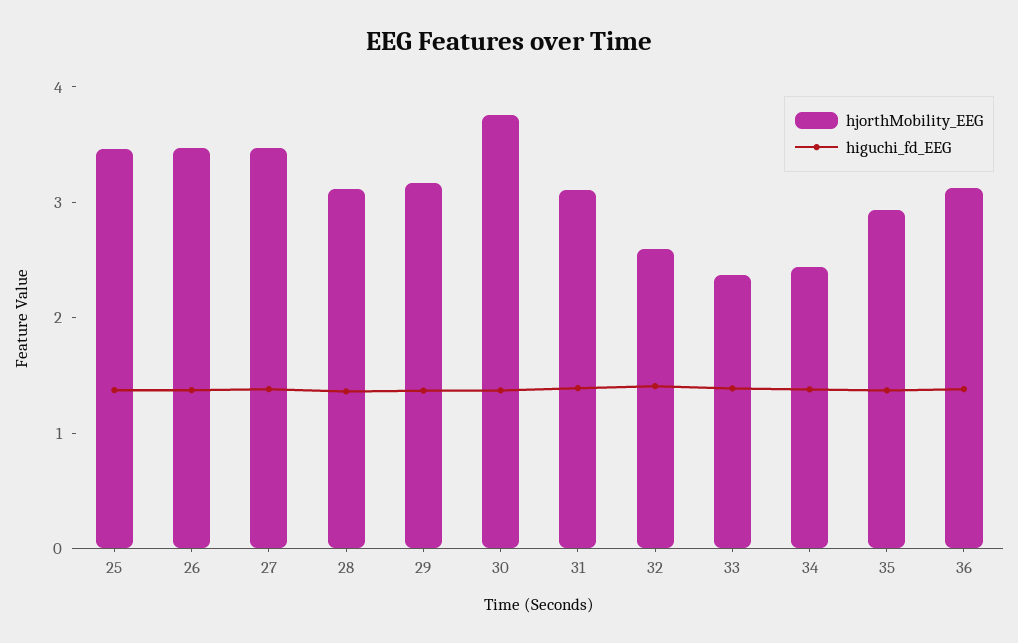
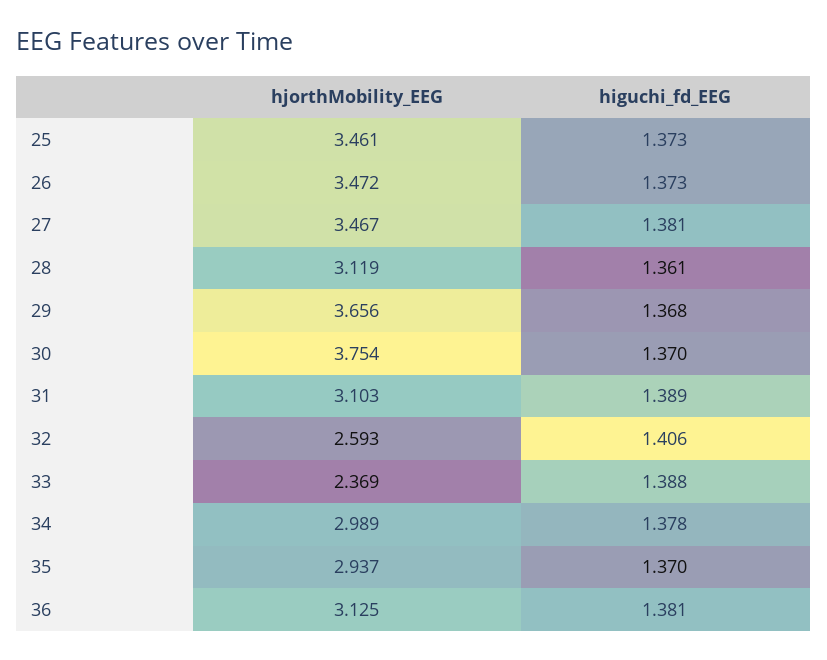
hjorthMobility_EEG, 29: 3.2 -> 3.656
hjorthMobility_EEG, 34: 2.4 -> 2.989

